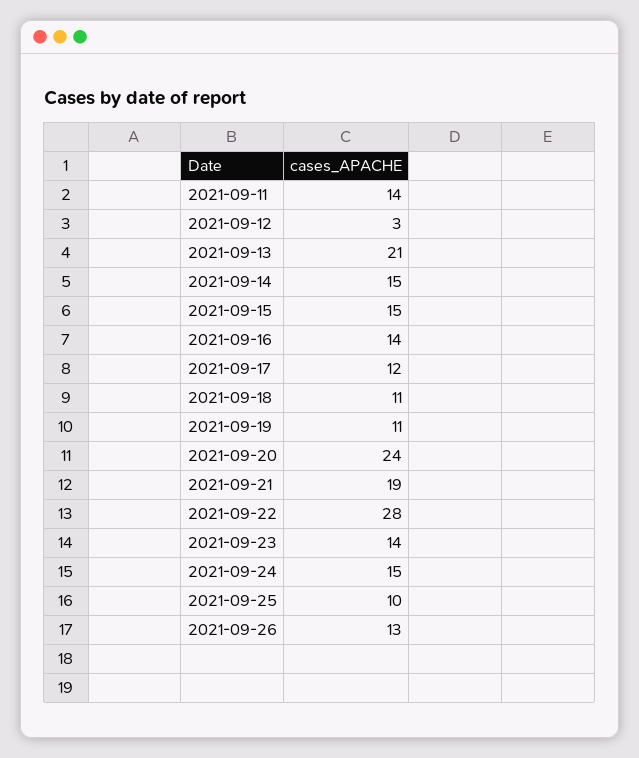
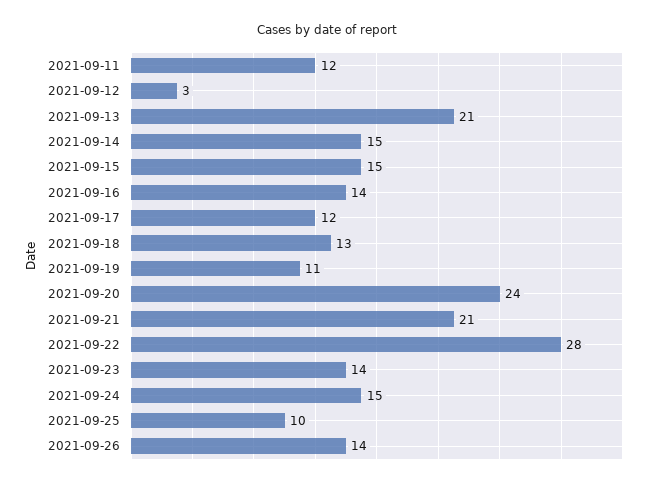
2021-09-11: 14 -> 12
2021-09-18: 11 -> 13
2021-09-21: 19 -> 21
2021-09-26: 13 -> 14

